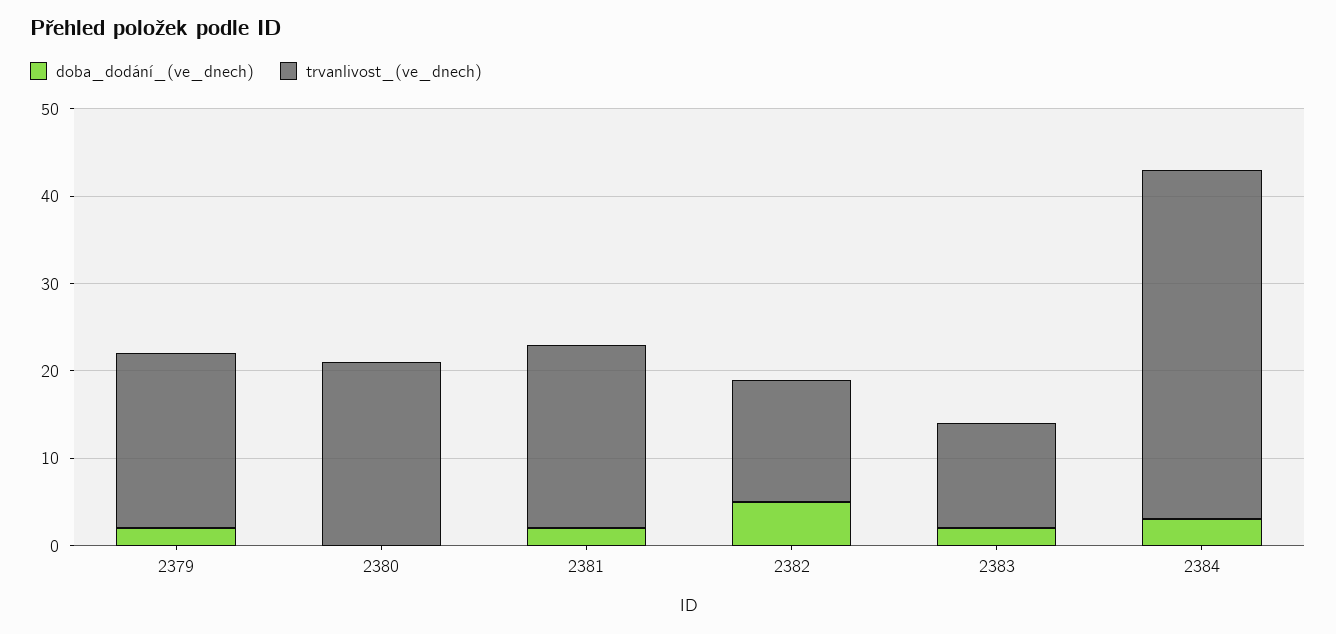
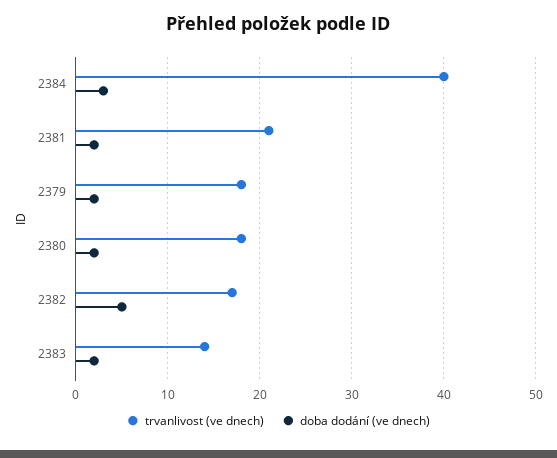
trvanlivost_(ve_dnech), 2379: 20 -> 18
doba_dodání_(ve_dnech), 2380: 0 -> 2
trvanlivost_(ve_dnech), 2380: 21 -> 18
trvanlivost_(ve_dnech), 2382: 14 -> 17
trvanlivost_(ve_dnech), 2383: 12 -> 14

